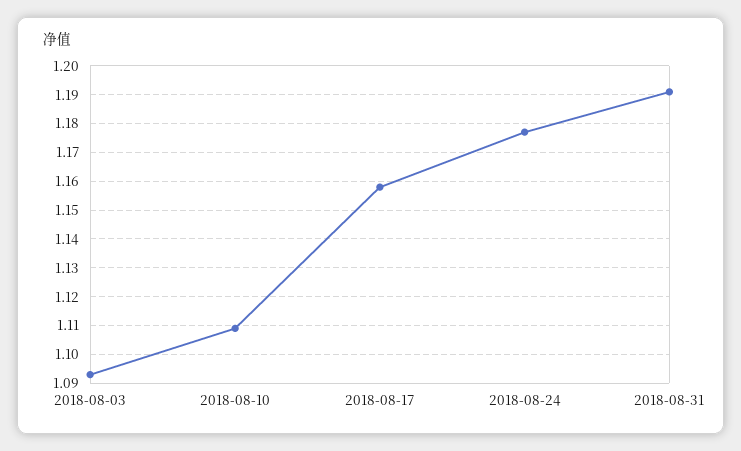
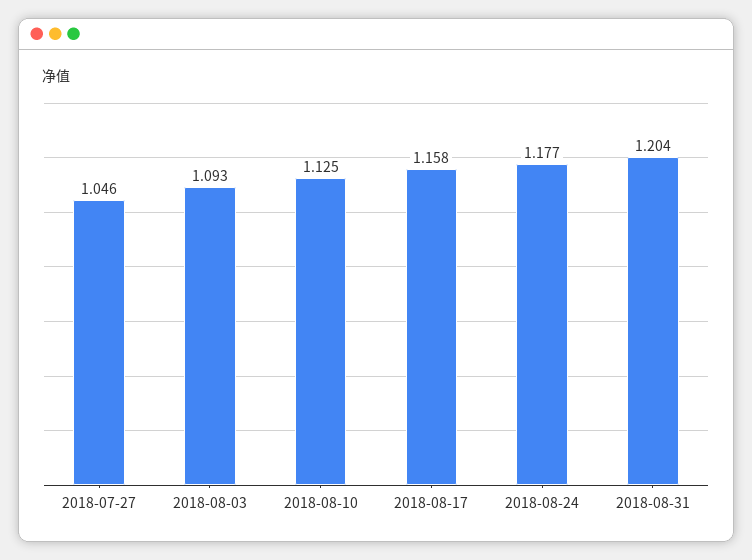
2018-08-10: 1.11 -> 1.125
2018-08-31: 1.19 -> 1.204
2018-07-27: none -> 1.046

